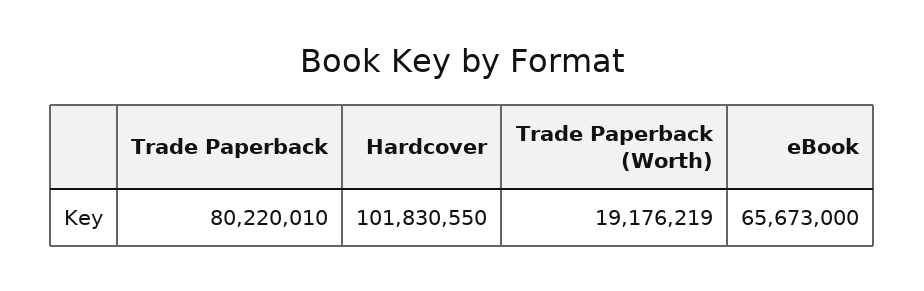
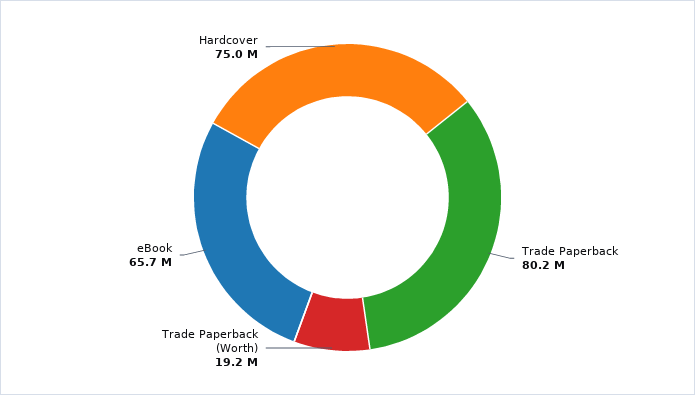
Hardcover: 101830550 -> 75000000

